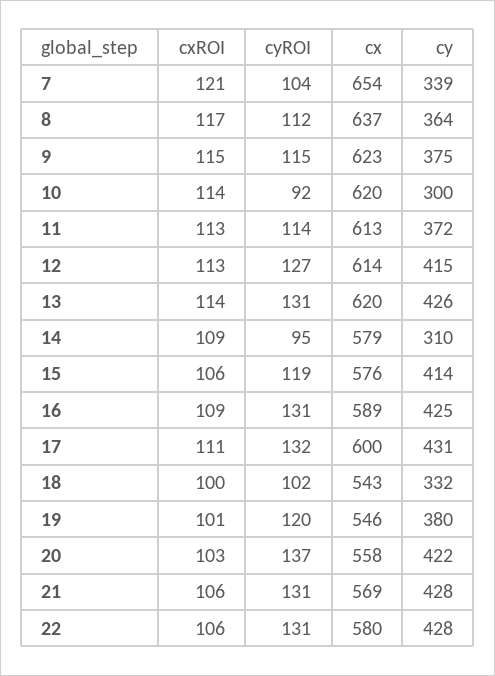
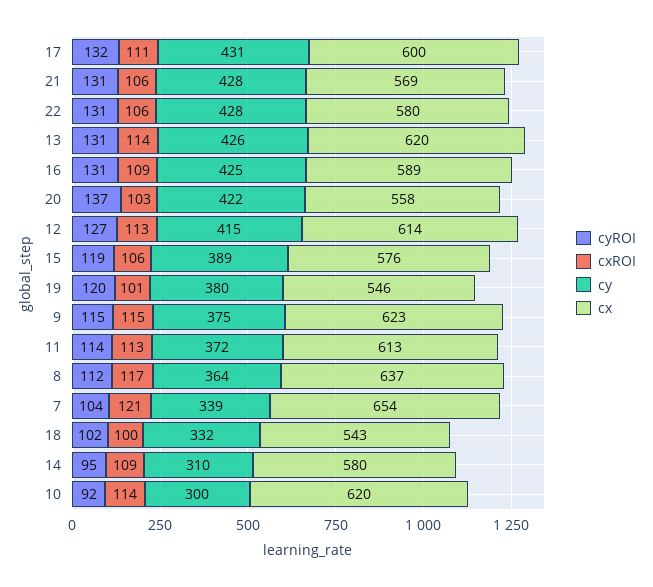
cx, 14: 579 -> 580
cy, 15: 414 -> 389

